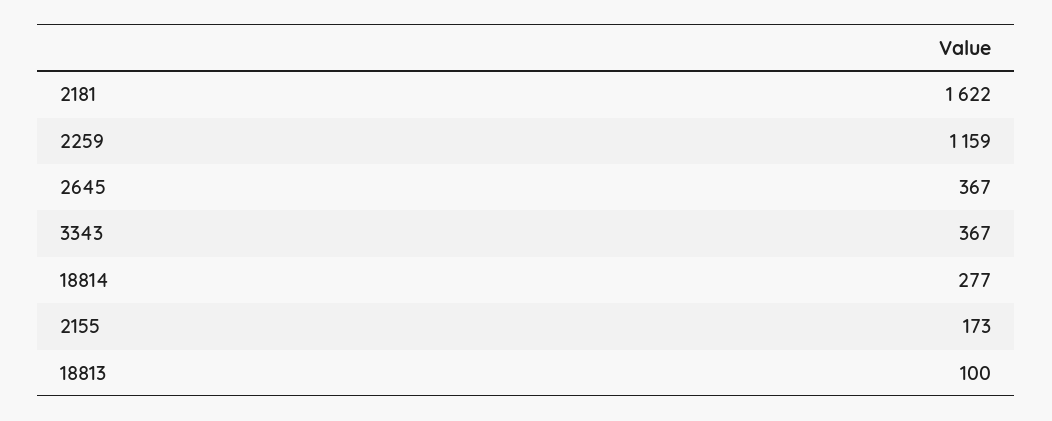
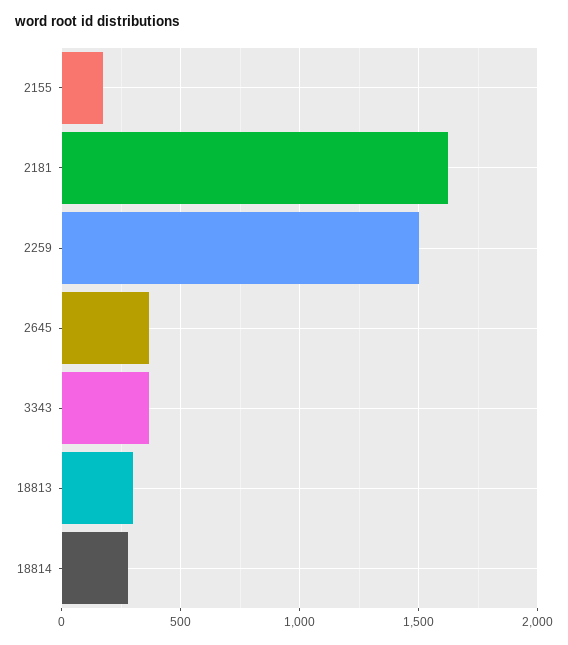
2259: 1159 -> 1500
18813: 100 -> 300

